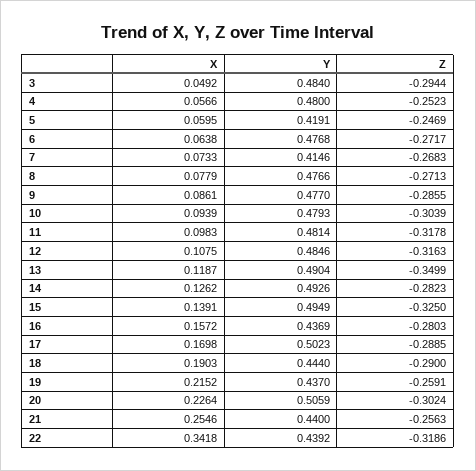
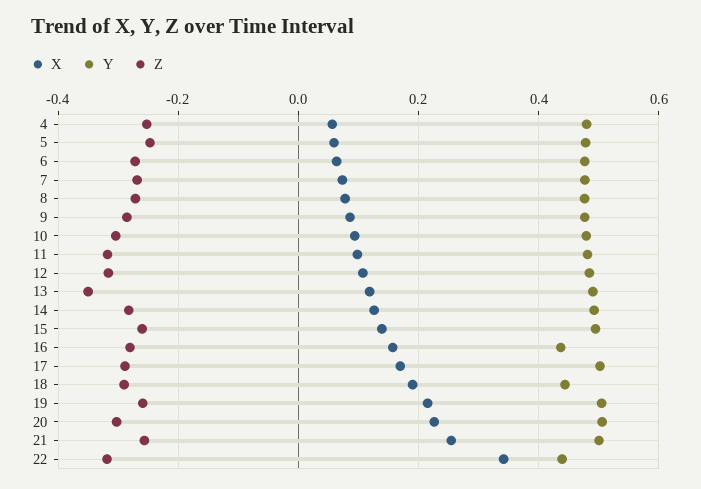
X, 3: 0.0492 -> none
Y, 3: 0.484 -> none
Z, 3: -0.2944 -> none
Y, 5: 0.4191 -> 0.48
Y, 7: 0.4146 -> 0.48
Z, 15: -0.325 -> -0.26
Y, 19: 0.437 -> 0.5
Y, 21: 0.44 -> 0.5

